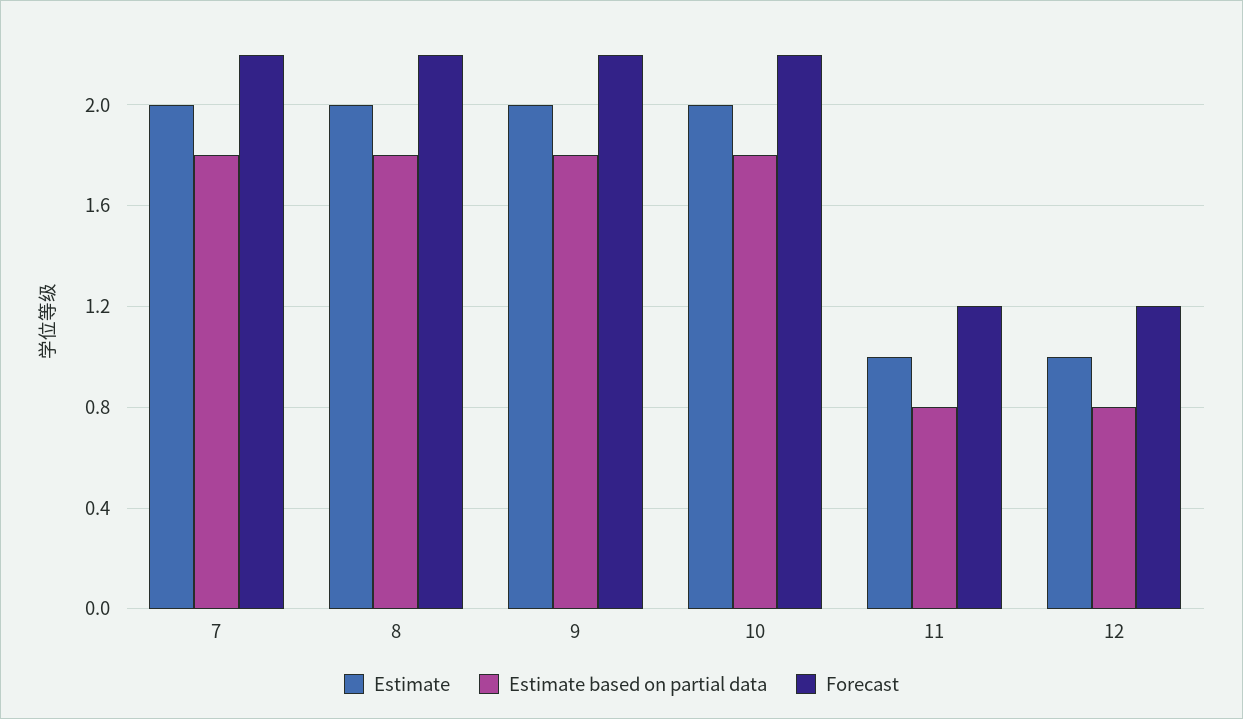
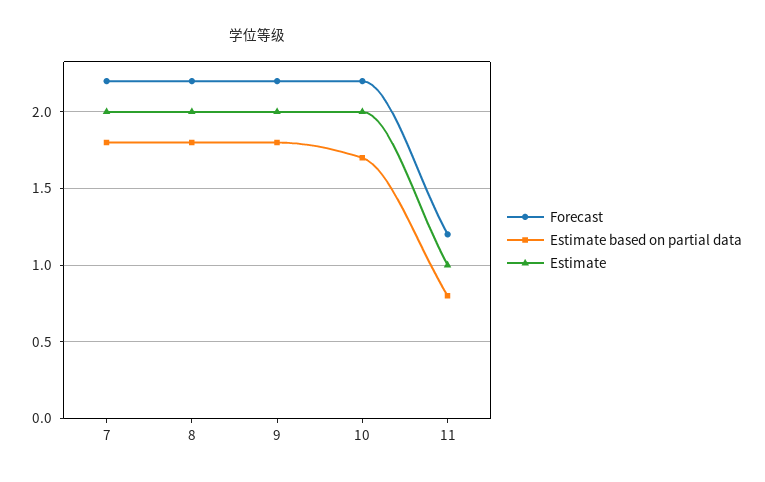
Estimate based on partial data, 10: 1.8 -> 1.7
Estimate, 12: 1 -> none
Estimate based on partial data, 12: 0.8 -> none
Forecast, 12: 1.2 -> none

